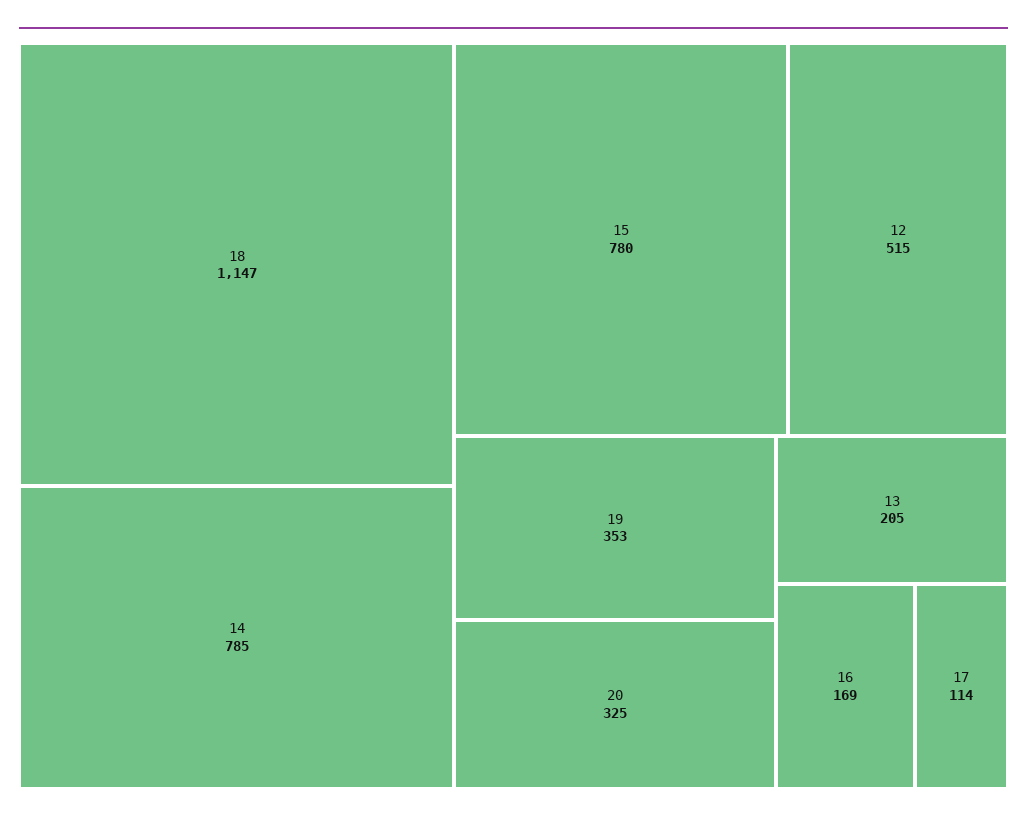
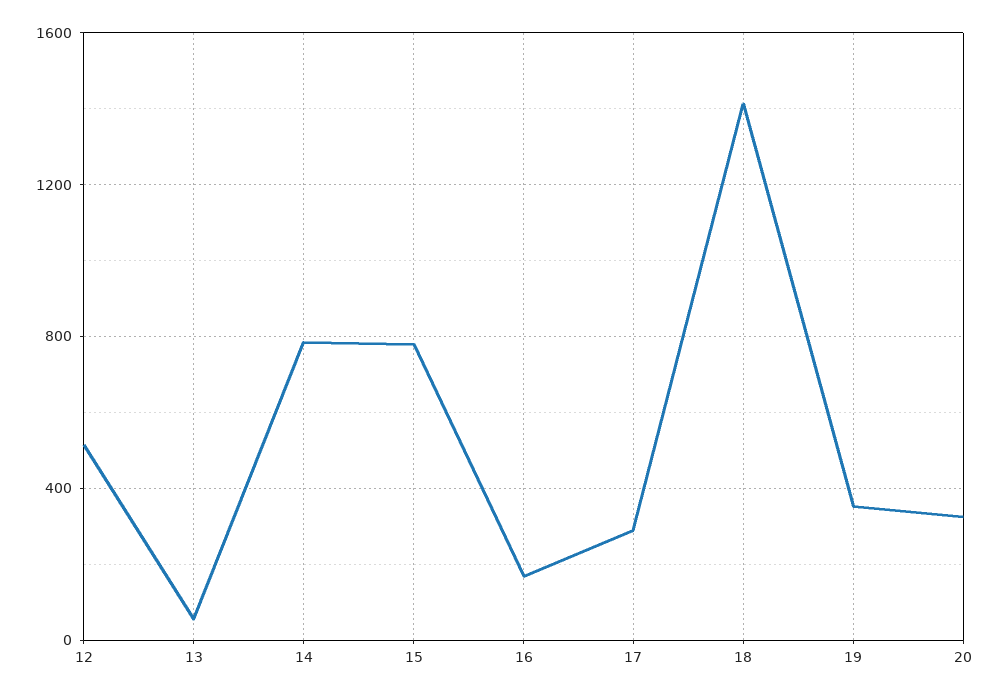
18: 1147 -> 1400
13: 205 -> 50
17: 114 -> 300

